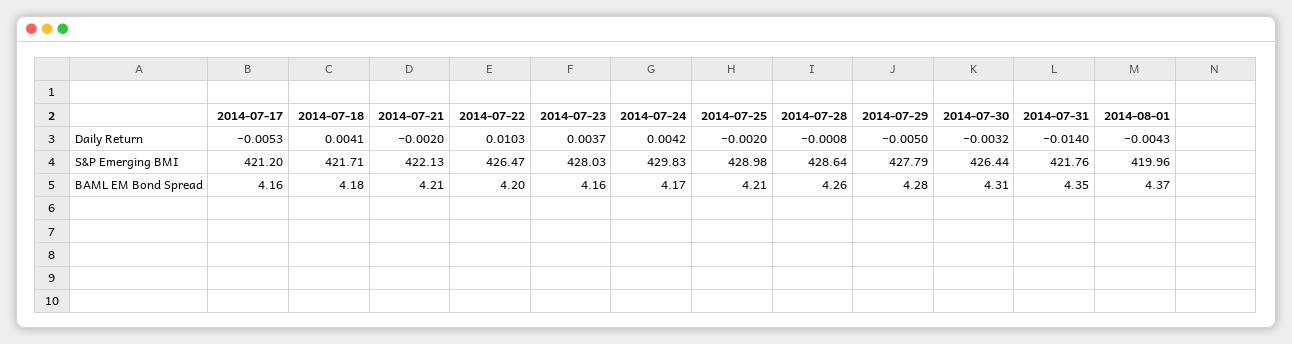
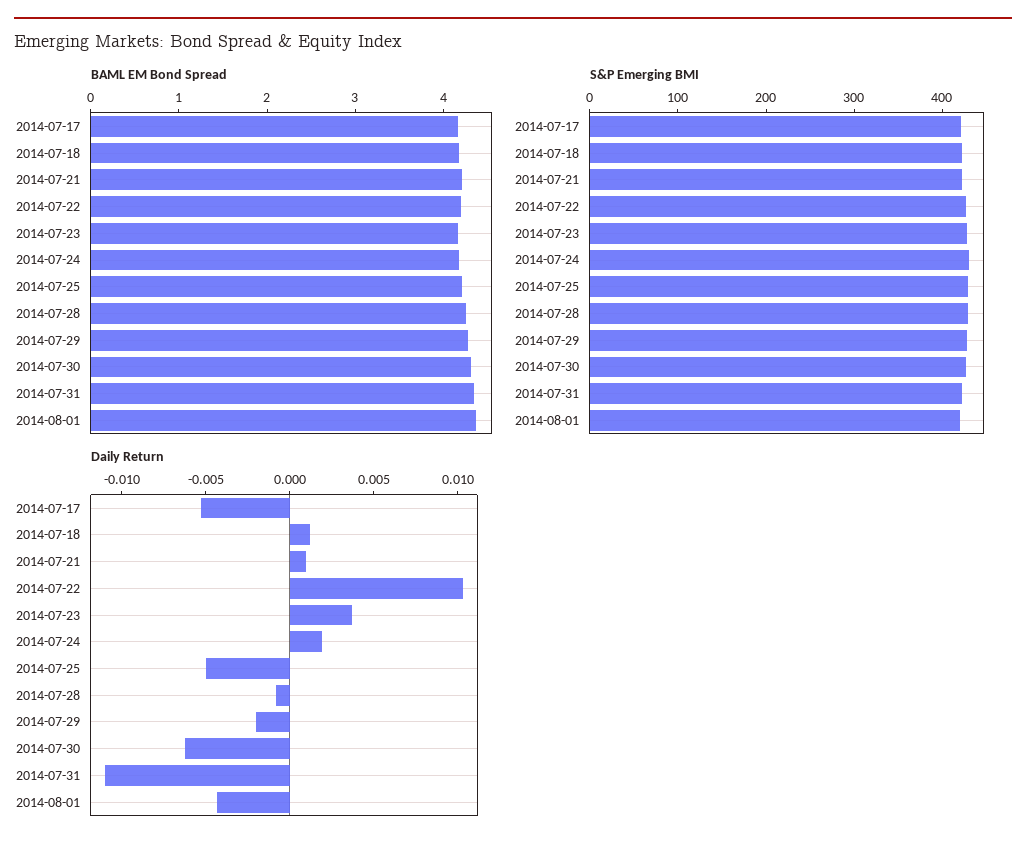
Daily Return, 2014-07-18: 0.0041 -> 0.001
Daily Return, 2014-07-21: -0.002 -> 0.001
Daily Return, 2014-07-24: 0.0042 -> 0.002
Daily Return, 2014-07-25: -0.002 -> -0.005
Daily Return, 2014-07-29: -0.005 -> -0.002
Daily Return, 2014-07-30: -0.0032 -> -0.006
Daily Return, 2014-07-31: -0.014 -> -0.011

